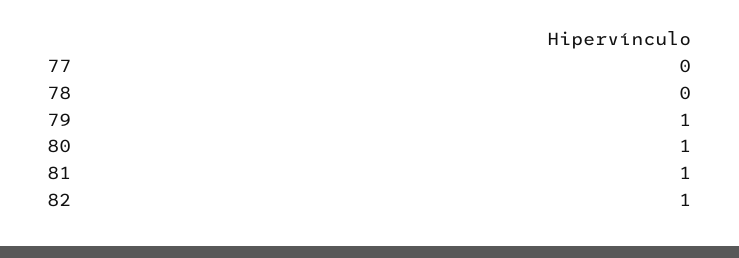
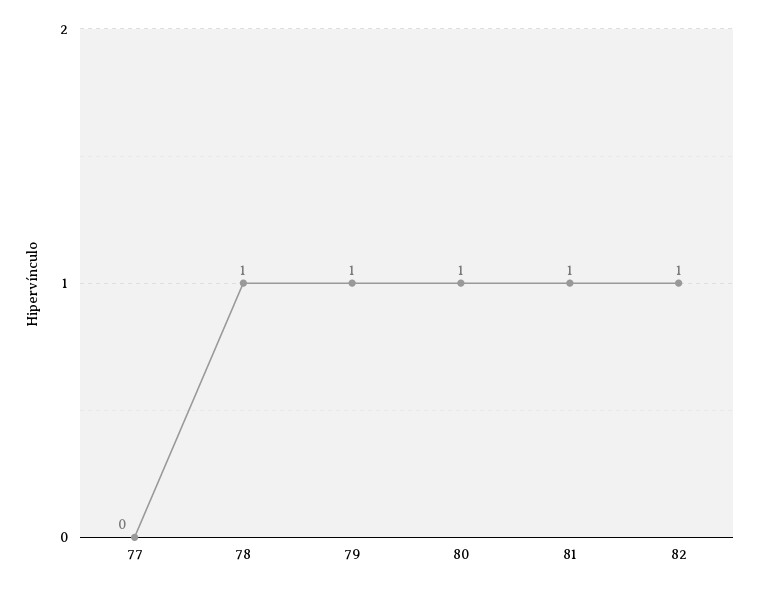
78: 0 -> 1

